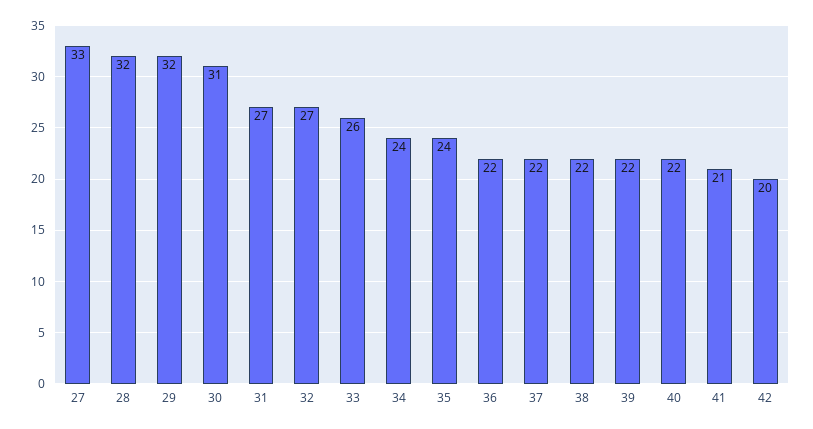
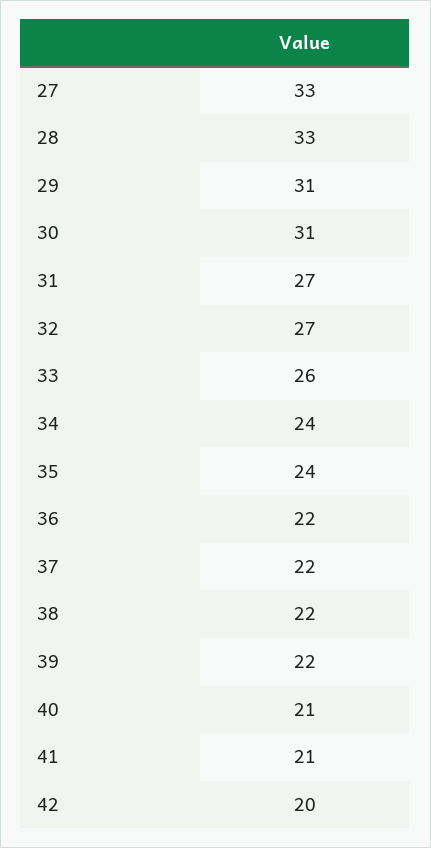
28: 32 -> 33
29: 32 -> 31
40: 22 -> 21

